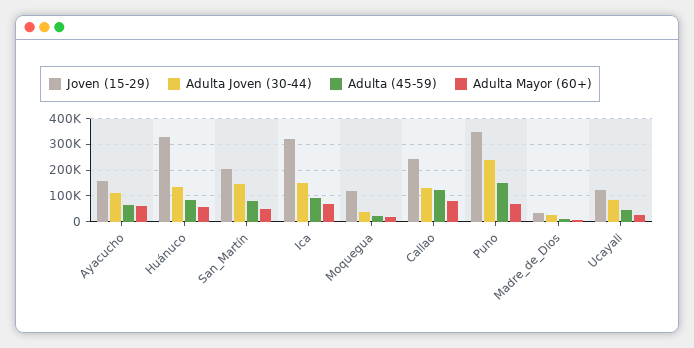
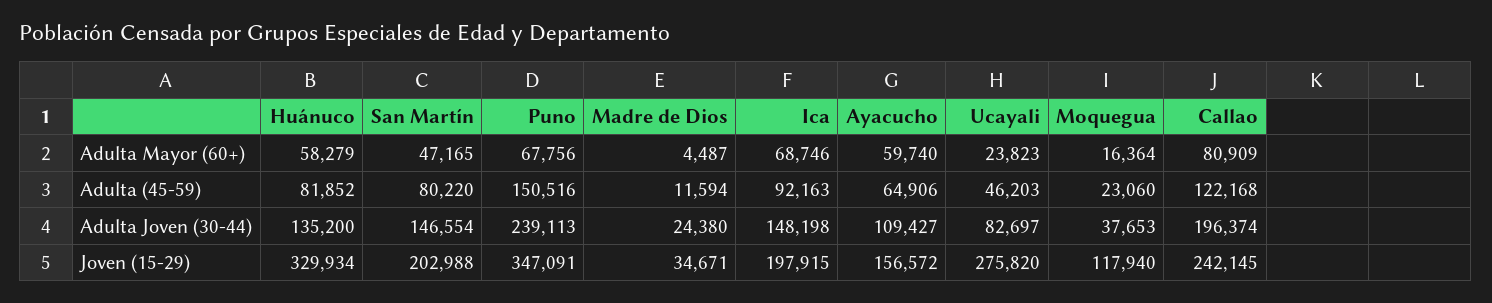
Joven (15-29), Ica: 325000 -> 197915
Adulta Joven (30-44), Callao: 125000 -> 196374
Joven (15-29), Ucayali: 125000 -> 275820

